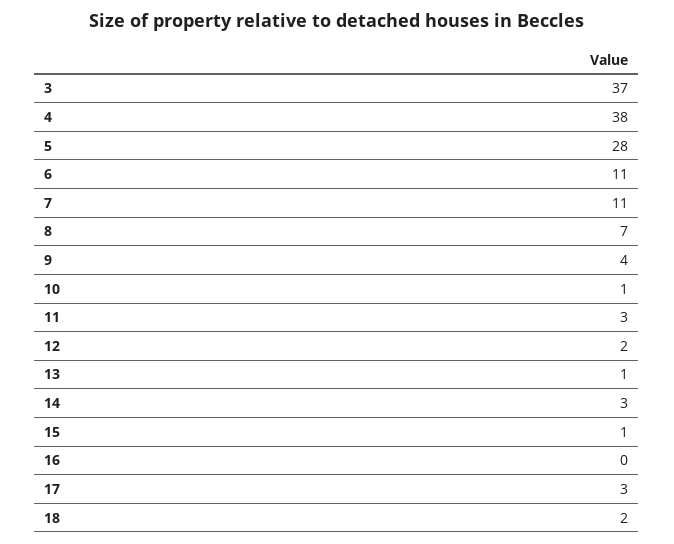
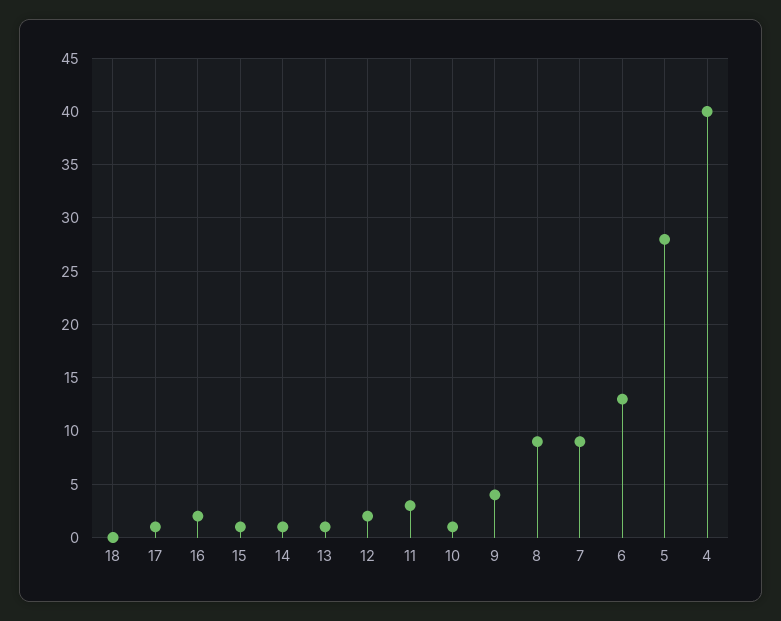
3: 37 -> none
4: 38 -> 40
6: 11 -> 13
7: 11 -> 9
8: 7 -> 9
14: 3 -> 1
16: 0 -> 2
17: 3 -> 1
18: 2 -> 0

